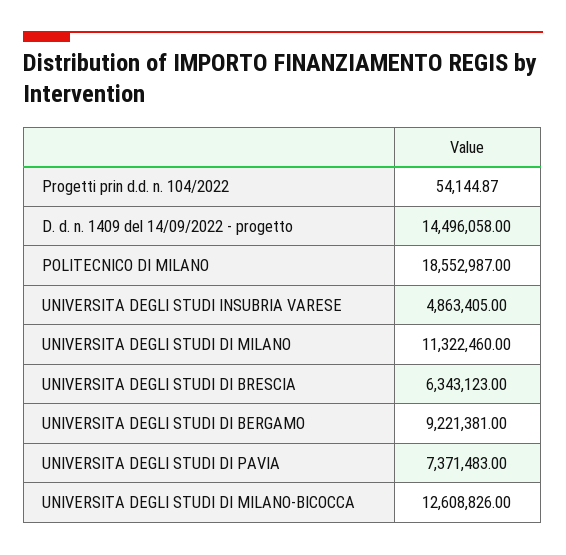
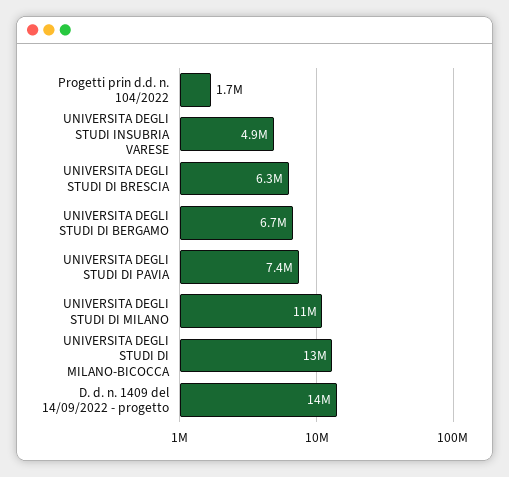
Progetti prin d.d. n. 104/2022: 54144.87 -> 1700000
POLITECNICO DI MILANO: 18552987 -> none
UNIVERSITA DEGLI STUDI DI BERGAMO: 9221381 -> 6700000

